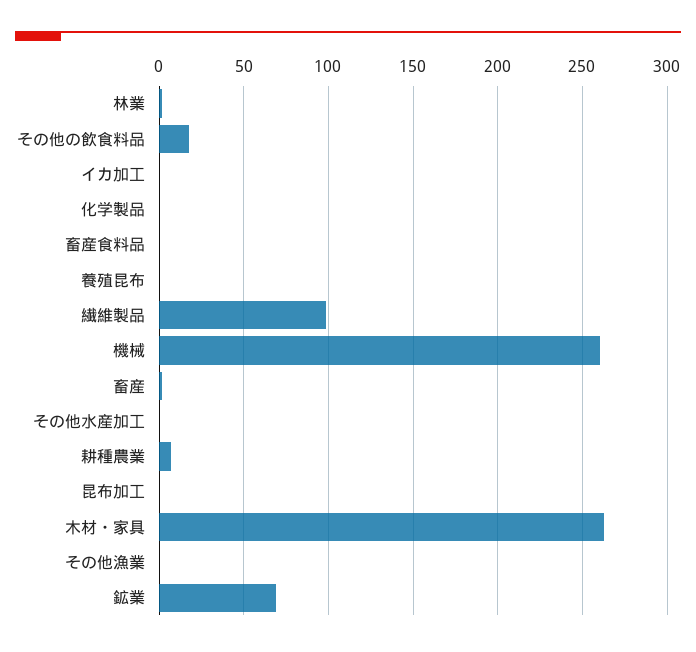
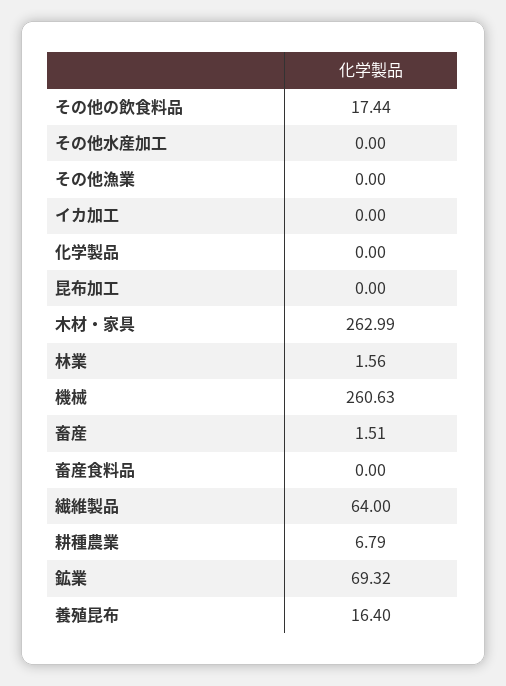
養殖昆布: 0 -> 16.4
繊維製品: 100 -> 64

